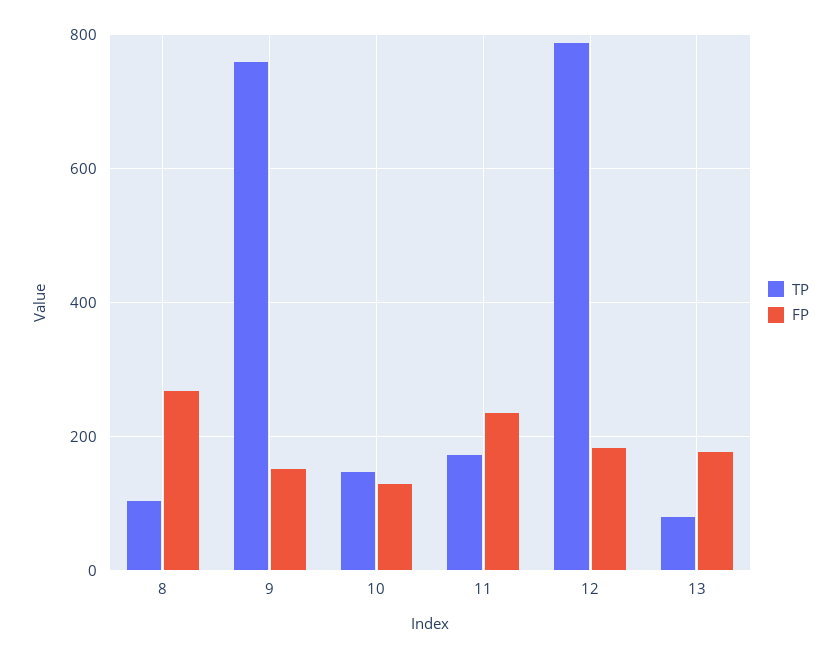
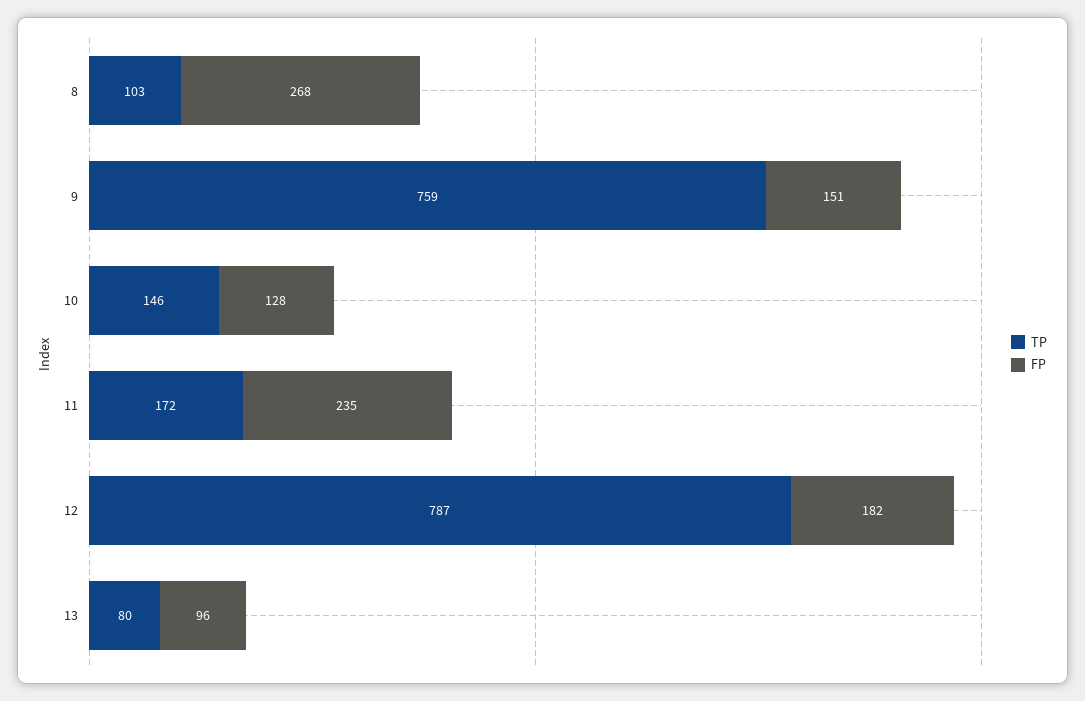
FP, 13: 180 -> 96

